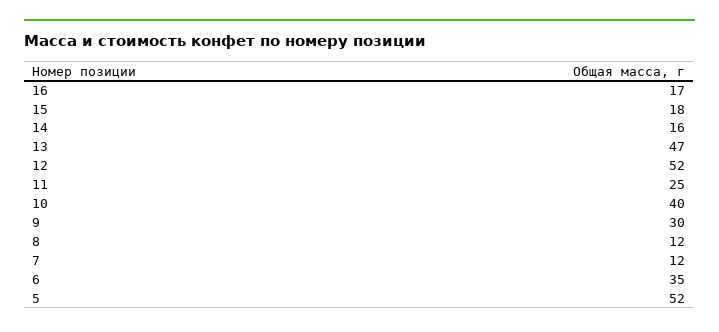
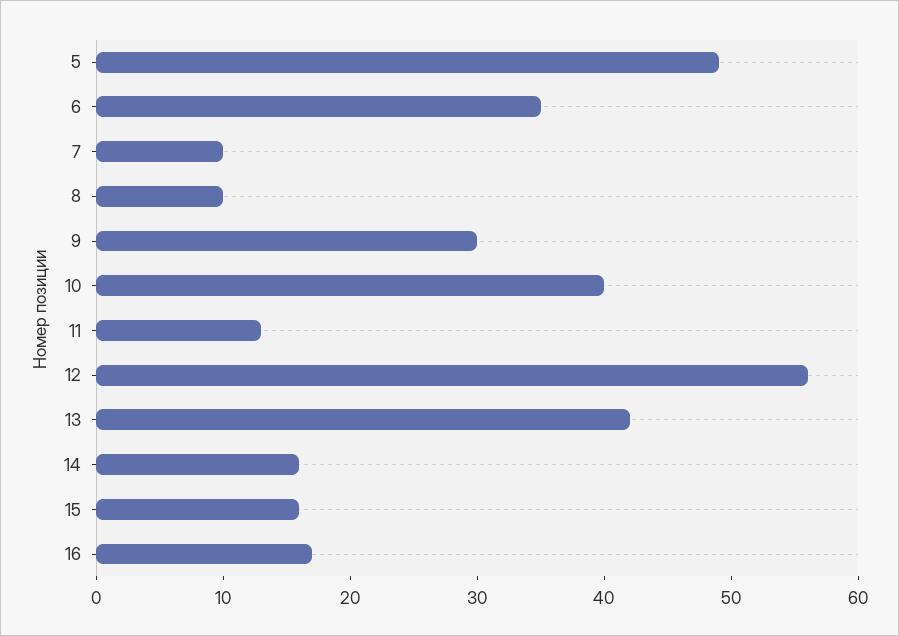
15: 18 -> 16
13: 47 -> 42
12: 52 -> 56
11: 25 -> 13
8: 12 -> 10
7: 12 -> 10
5: 52 -> 49

